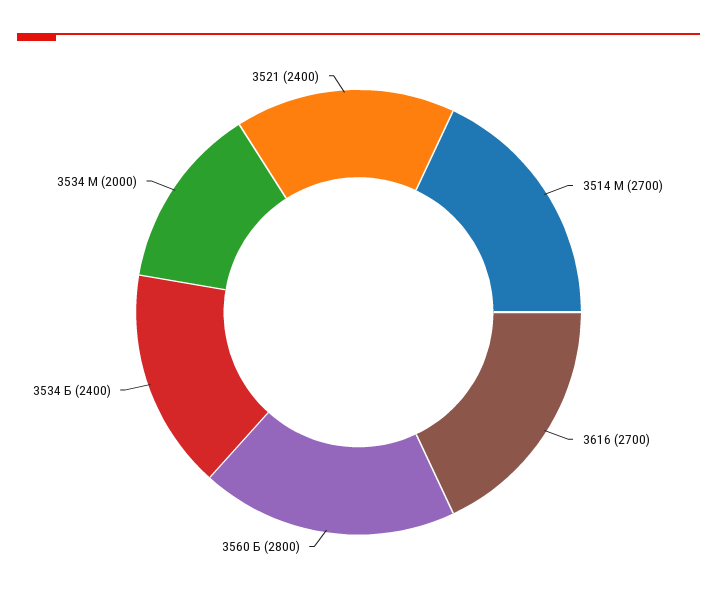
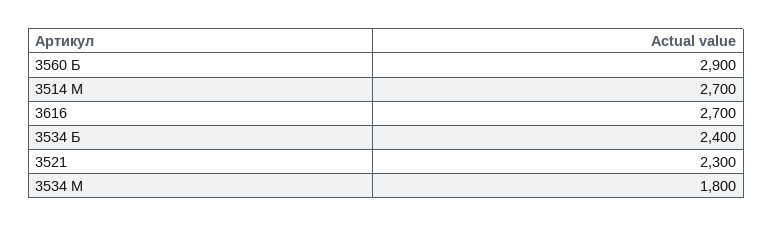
3560 Б: 2800 -> 2900
3534 М: 2000 -> 1800
3521: 2400 -> 2300

